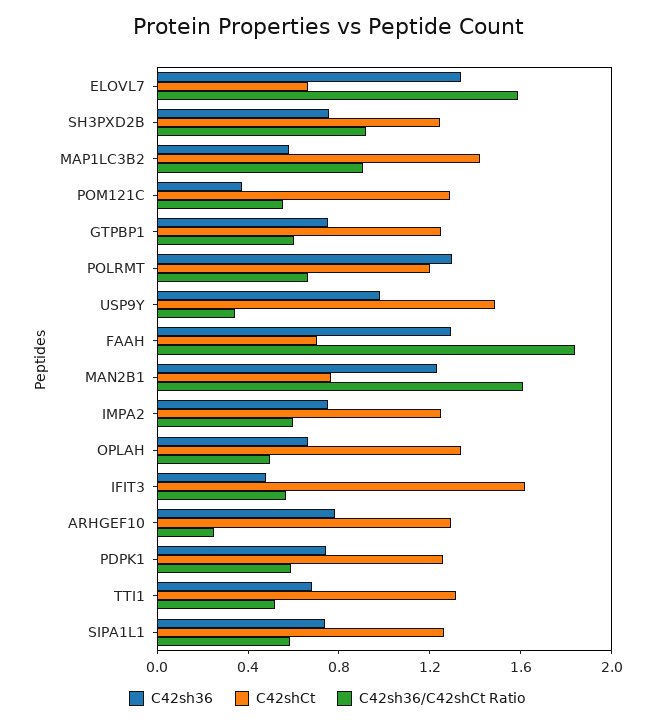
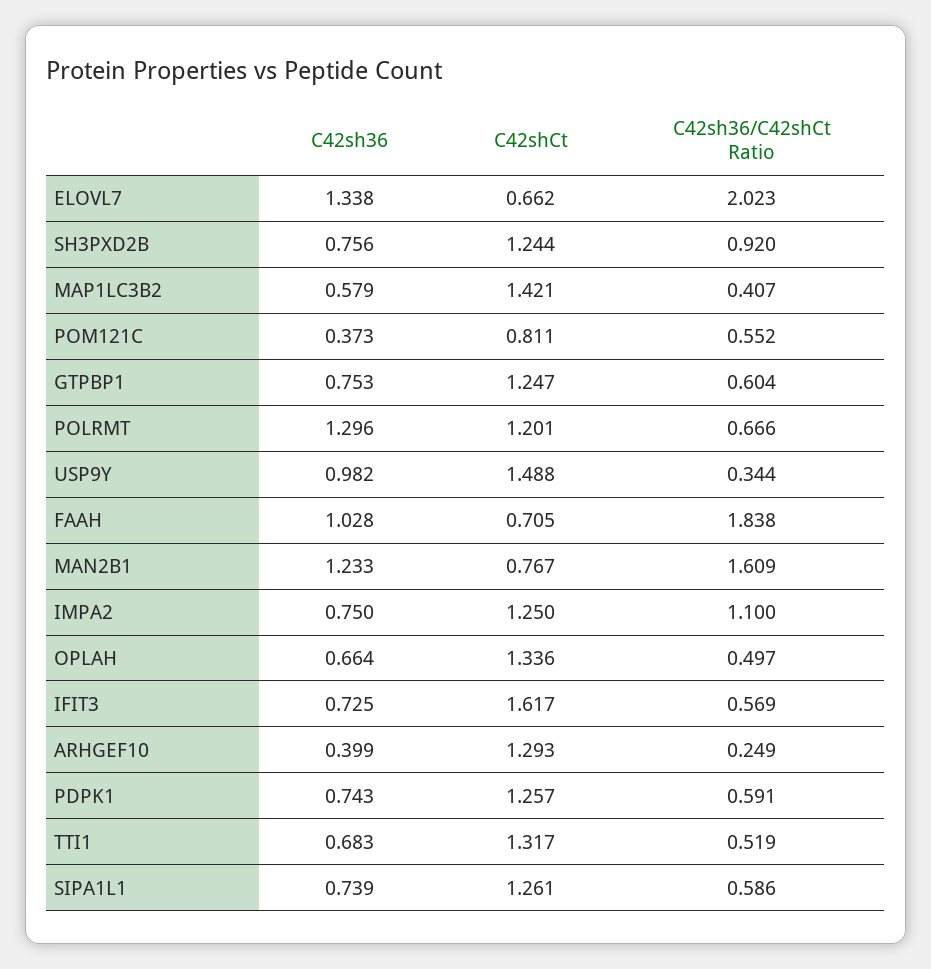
C42sh36/C42shCt Ratio, ELOVL7: 1.6 -> 2.023
C42sh36/C42shCt Ratio, MAP1LC3B2: 0.9 -> 0.407
C42shCt, POM121C: 1.3 -> 0.811
C42sh36, FAAH: 1.3 -> 1.028
C42sh36/C42shCt Ratio, IMPA2: 0.6 -> 1.1
C42sh36, IFIT3: 0.5 -> 0.725
C42sh36, ARHGEF10: 0.8 -> 0.399

